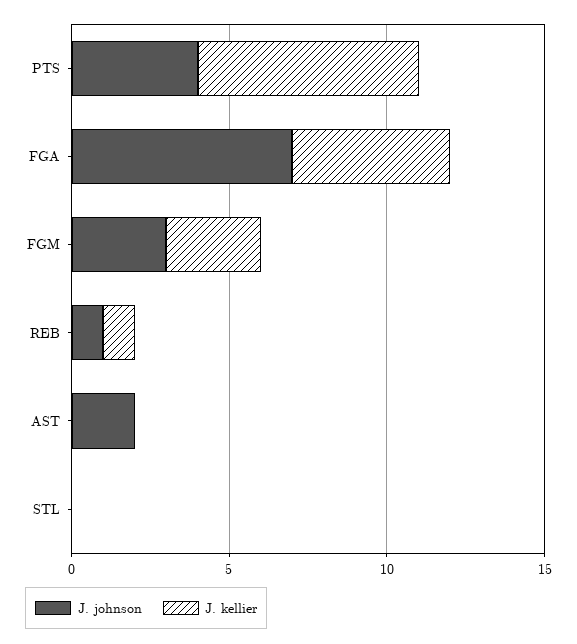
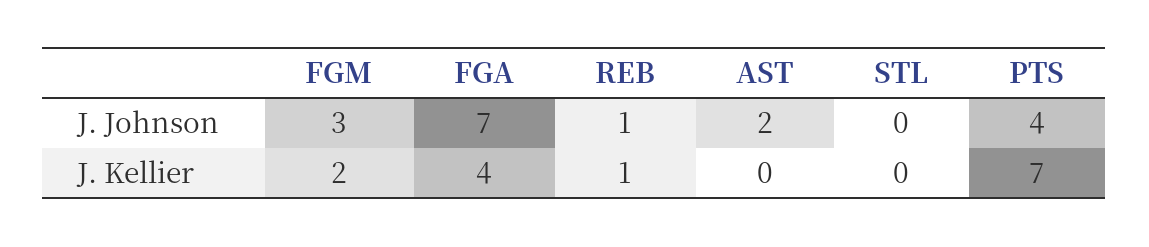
J. kellier, FGA: 5 -> 4
J. kellier, FGM: 3 -> 2

